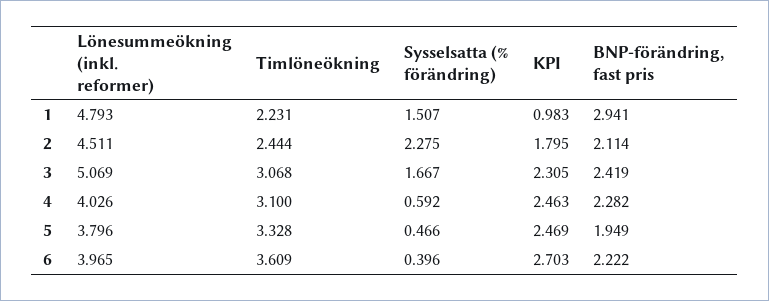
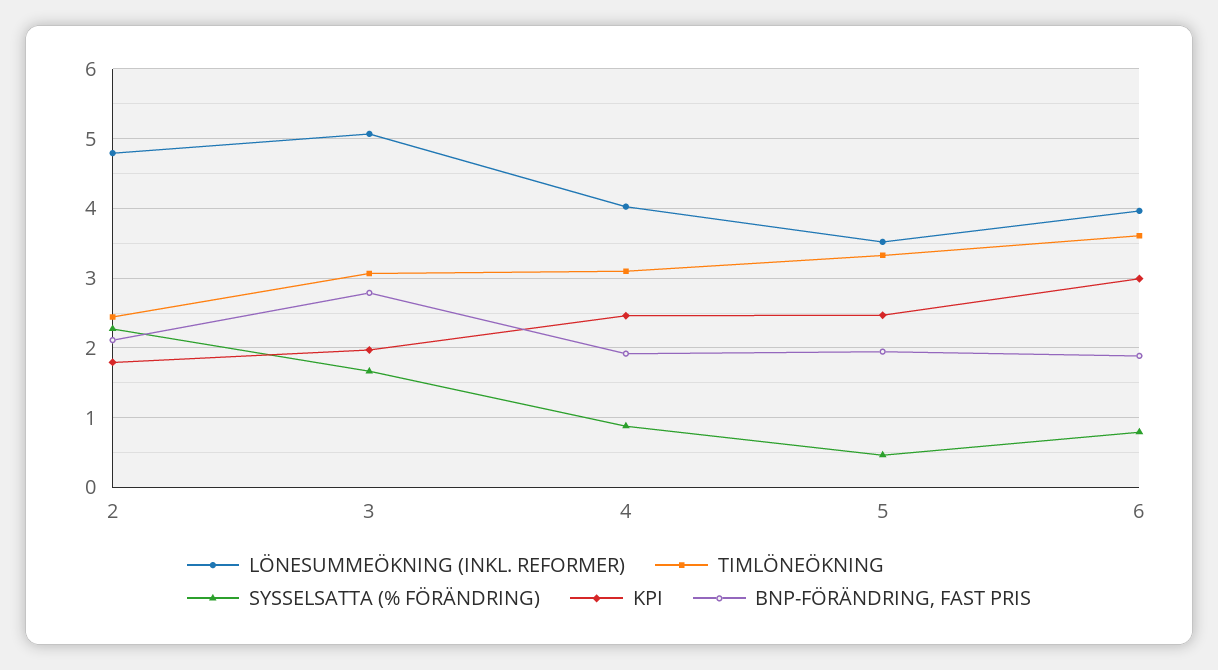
Lönesummeökning (inkl. reformer), 1: 4.793 -> none
Timlöneökning, 1: 2.231 -> none
Sysselsatta (% förändring), 1: 1.507 -> none
KPI, 1: 0.983 -> none
BNP-förändring, fast pris, 1: 2.941 -> none
Lönesummeökning (inkl. reformer), 2: 4.511 -> 4.8
KPI, 3: 2.305 -> 2
BNP-förändring, fast pris, 3: 2.419 -> 2.8
Sysselsatta (% förändring), 4: 0.592 -> 0.9
BNP-förändring, fast pris, 4: 2.282 -> 1.9
Lönesummeökning (inkl. reformer), 5: 3.796 -> 3.5
Sysselsatta (% förändring), 6: 0.396 -> 0.8
KPI, 6: 2.703 -> 3
BNP-förändring, fast pris, 6: 2.222 -> 1.9

